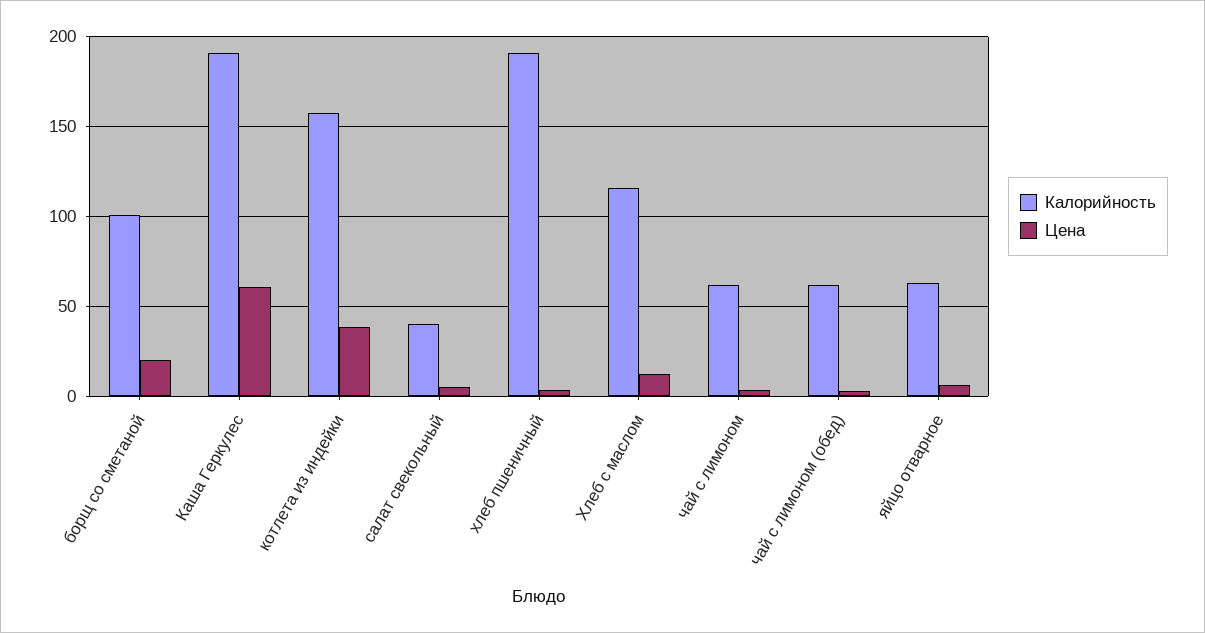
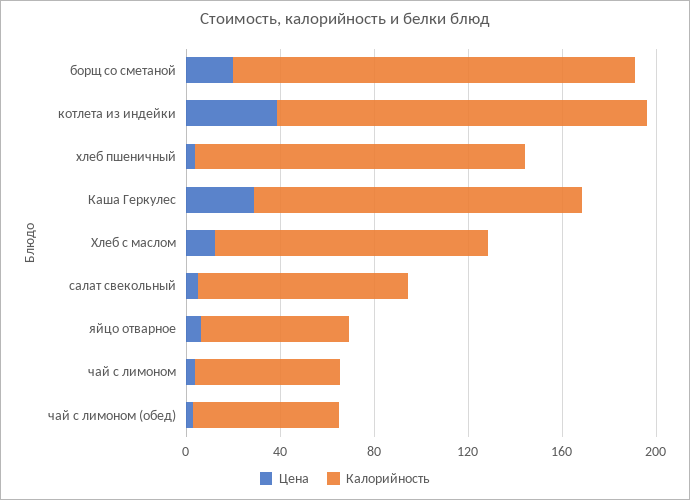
Калорийность, борщ со сметаной: 100 -> 170
Калорийность, Каша Геркулес: 190 -> 140
Цена, Каша Геркулес: 60 -> 30
Калорийность, салат свекольный: 40 -> 90
Калорийность, хлеб пшеничный: 190 -> 140

